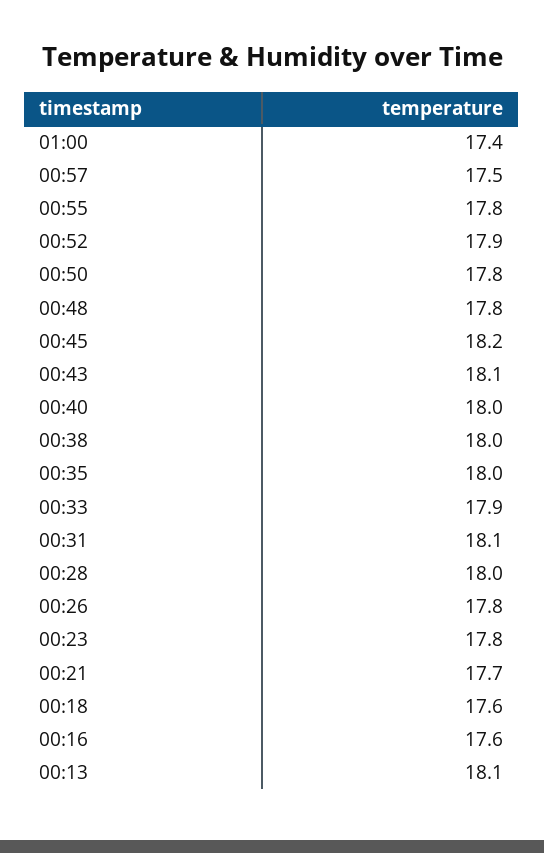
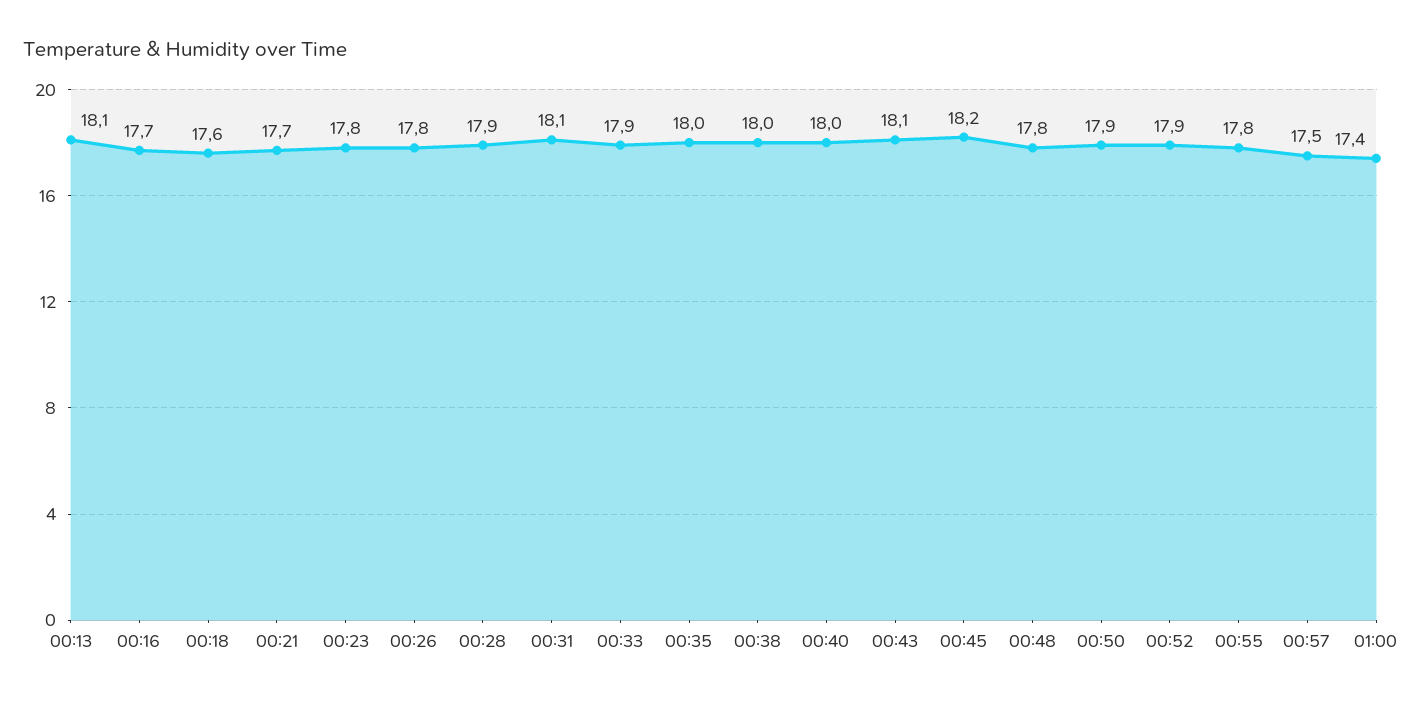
00:50: 17.8 -> 17.9
00:28: 18 -> 17.9
00:16: 17.6 -> 17.7

